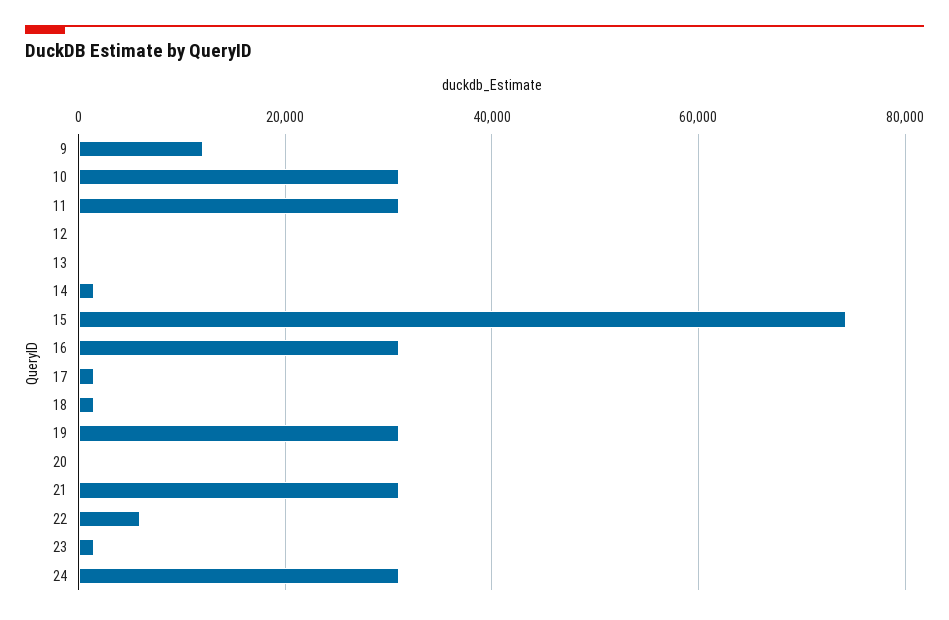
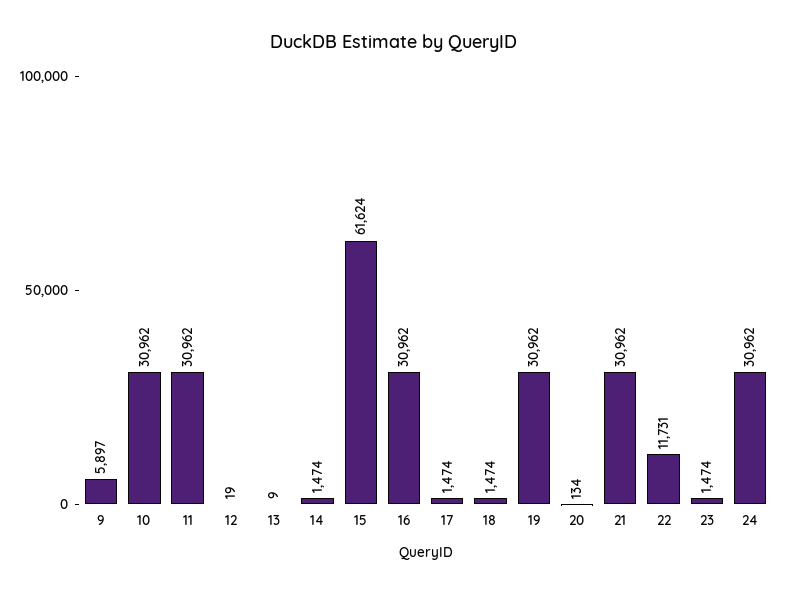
9: 12000 -> 5897
15: 74000 -> 61624
22: 6000 -> 11731

